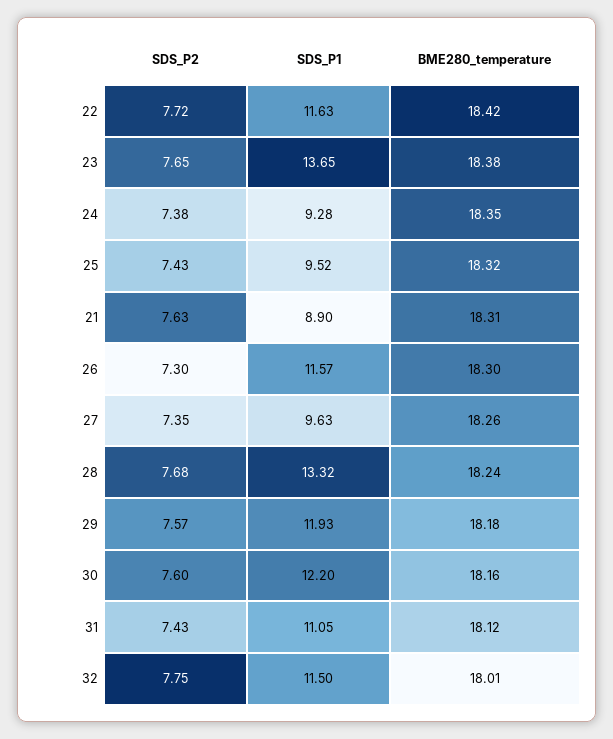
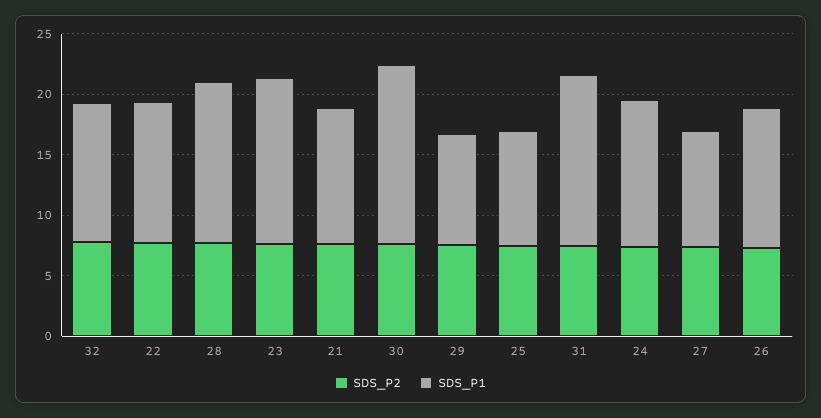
BME280_temperature, 22: 18.42 -> none
BME280_temperature, 23: 18.38 -> none
SDS_P1, 24: 9.28 -> 12
BME280_temperature, 24: 18.35 -> none
BME280_temperature, 25: 18.32 -> none
SDS_P1, 21: 8.9 -> 11
BME280_temperature, 21: 18.31 -> none
BME280_temperature, 26: 18.3 -> none
BME280_temperature, 27: 18.26 -> none
BME280_temperature, 28: 18.24 -> none
SDS_P1, 29: 11.93 -> 9
BME280_temperature, 29: 18.18 -> none
SDS_P1, 30: 12.2 -> 15
BME280_temperature, 30: 18.16 -> none
SDS_P1, 31: 11.05 -> 14
BME280_temperature, 31: 18.12 -> none
BME280_temperature, 32: 18.01 -> none

